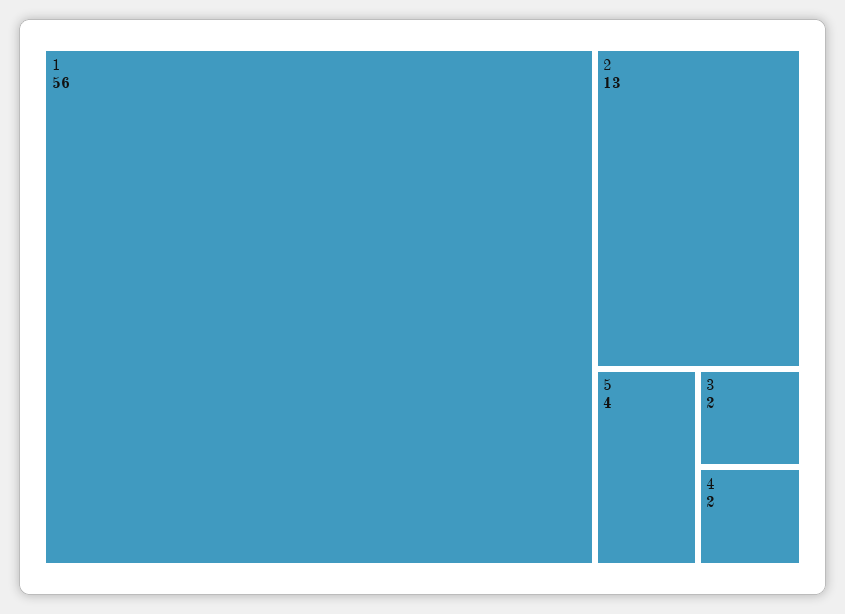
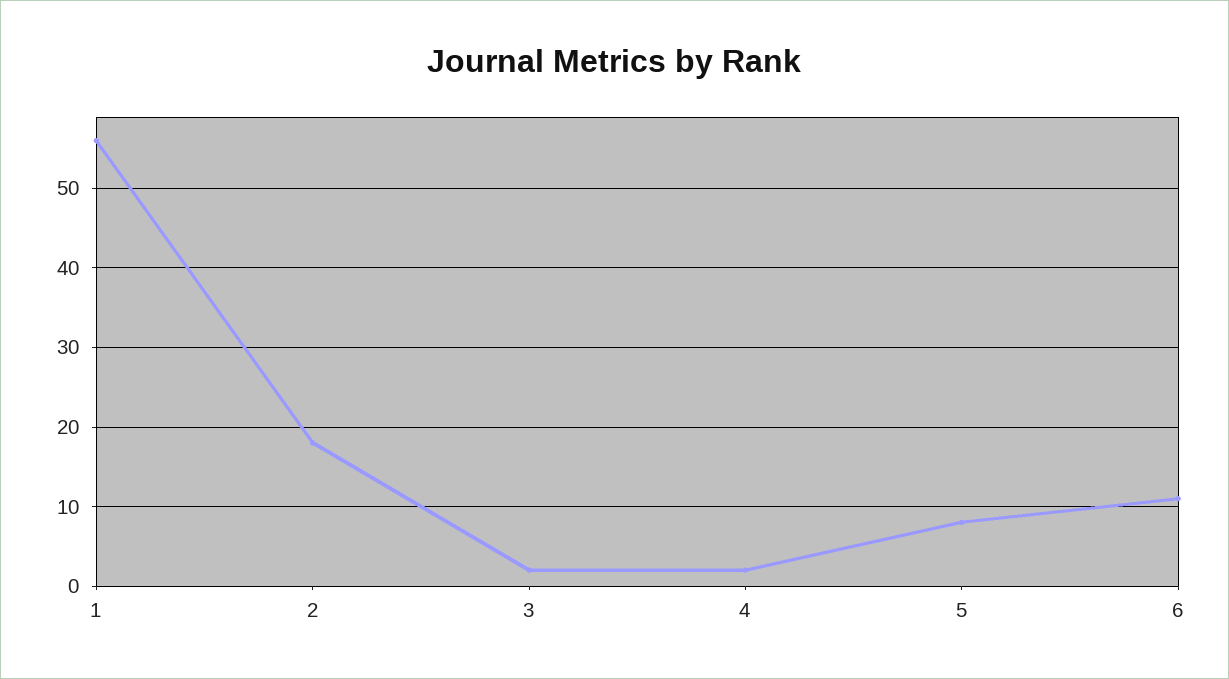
2: 13 -> 18
5: 4 -> 8
6: none -> 11

